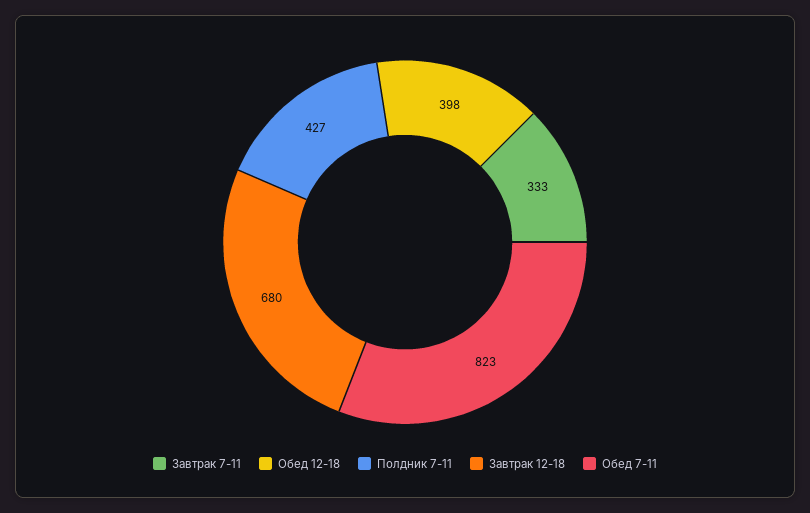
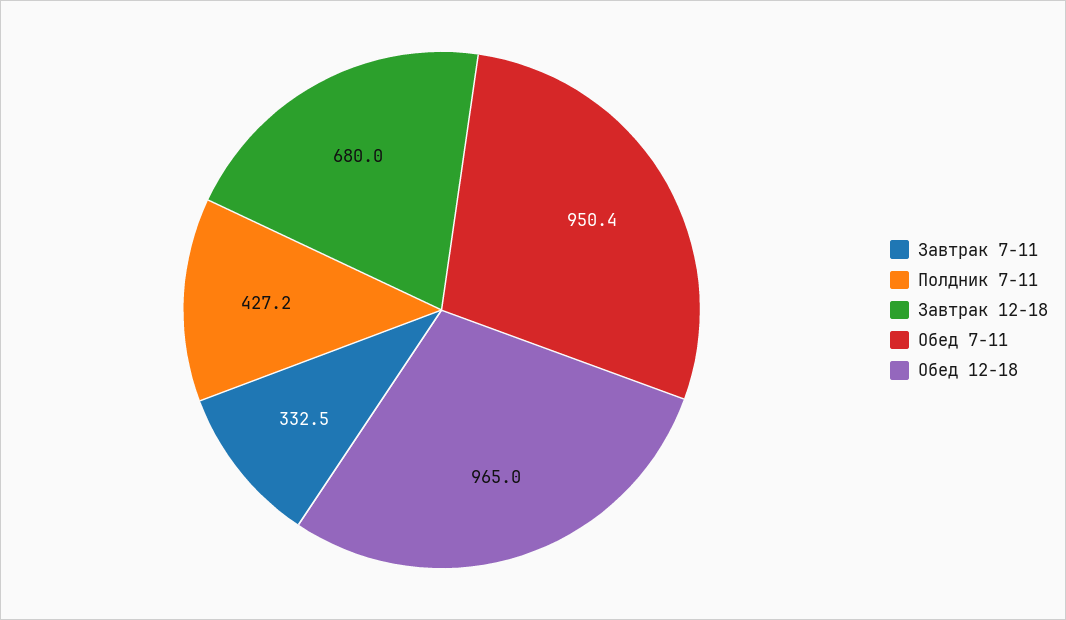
Обед 12-18: 398 -> 965
Обед 7-11: 823 -> 950.4

